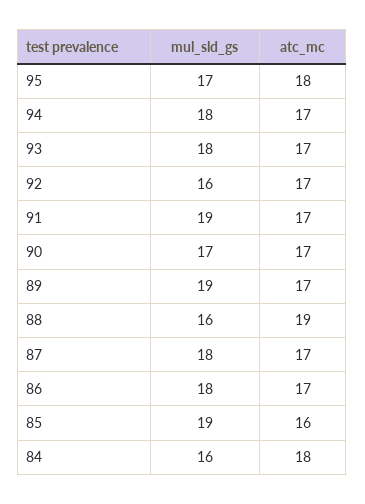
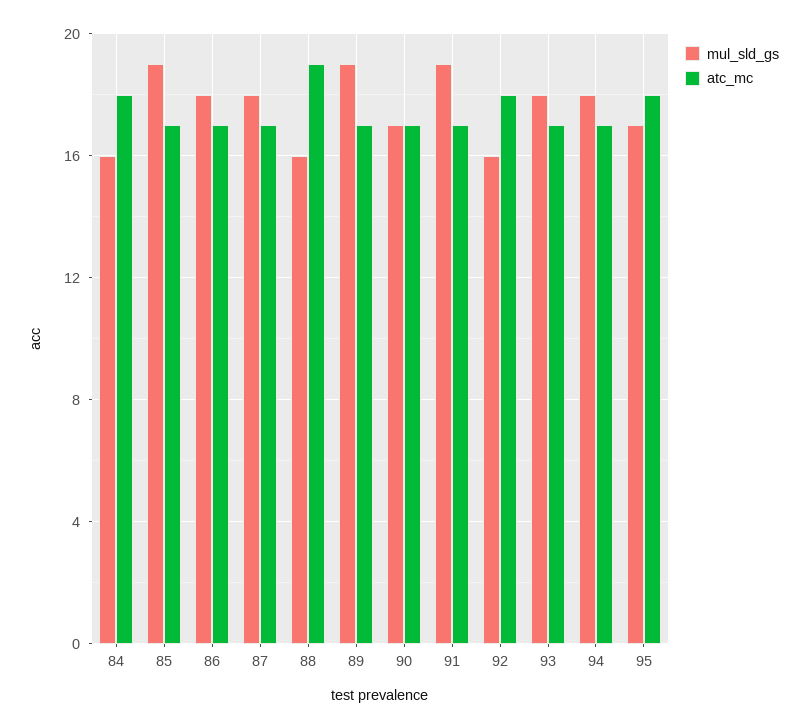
atc_mc, 92: 17 -> 18
atc_mc, 85: 16 -> 17

